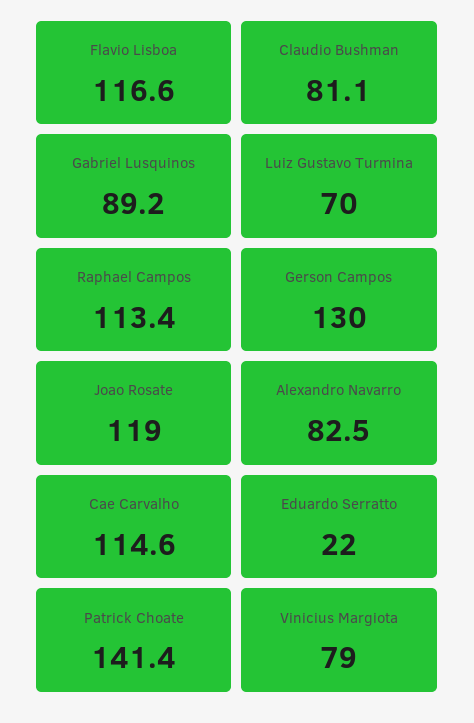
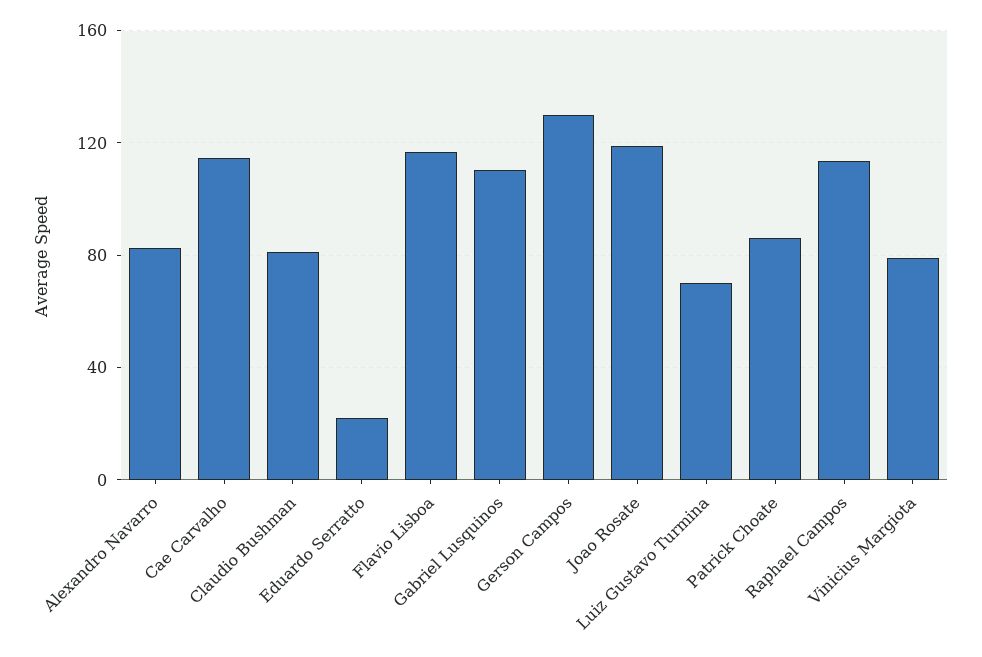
Gabriel Lusquinos: 89.2 -> 110
Patrick Choate: 141.4 -> 85

